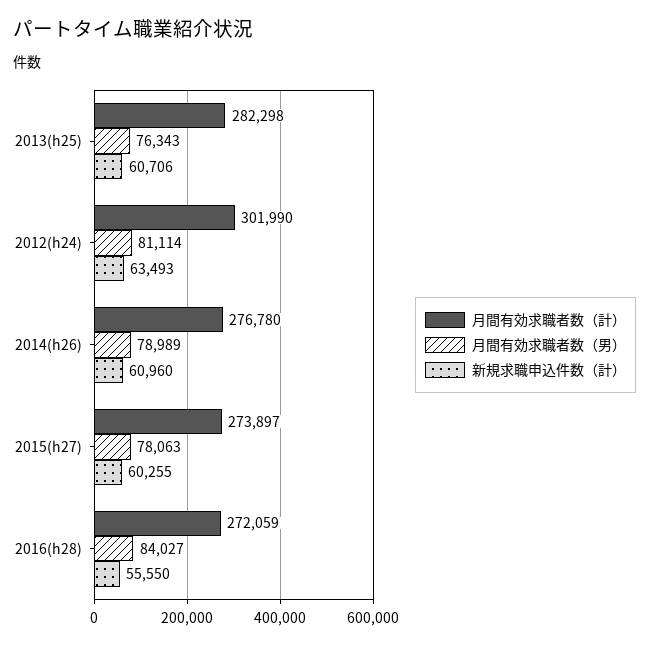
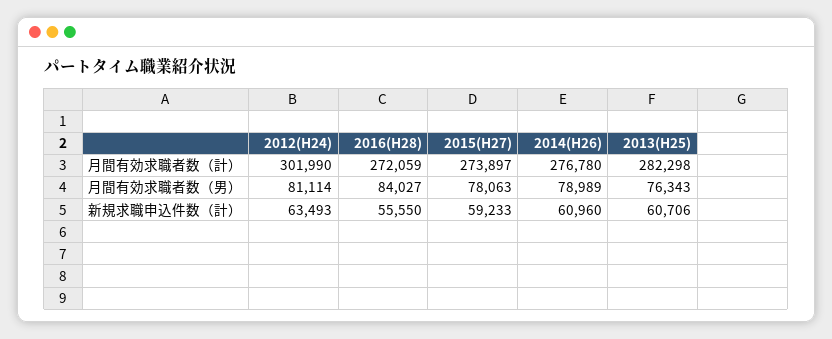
新規求職申込件数（計）, 2015(h27): 60255 -> 59233

